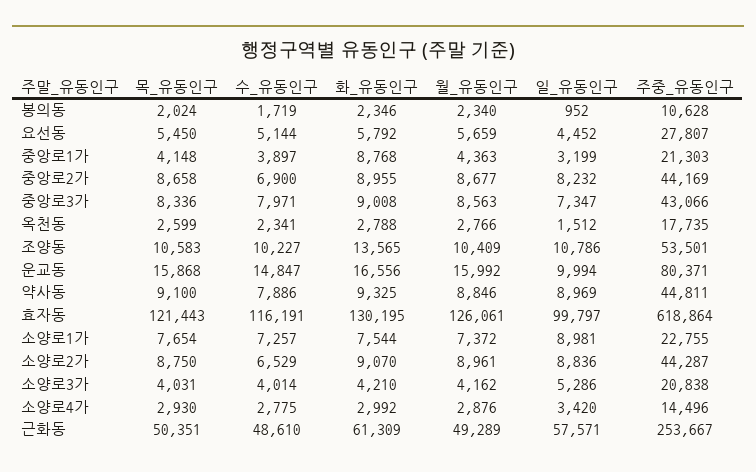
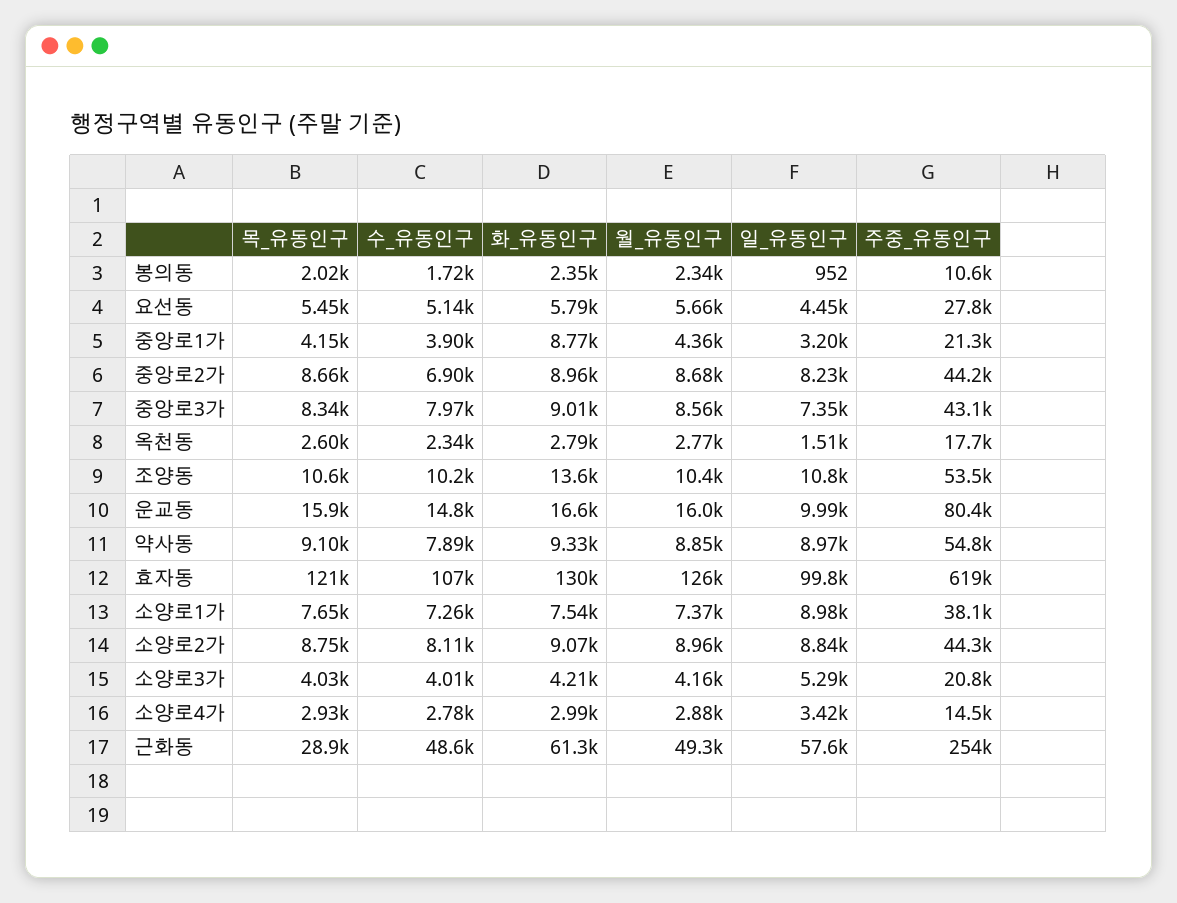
주중_유동인구, 약사동: 44811 -> 54800
수_유동인구, 효자동: 116191 -> 107000
주중_유동인구, 소양로1가: 22755 -> 38100
수_유동인구, 소양로2가: 6529 -> 8110
목_유동인구, 근화동: 50351 -> 28900

